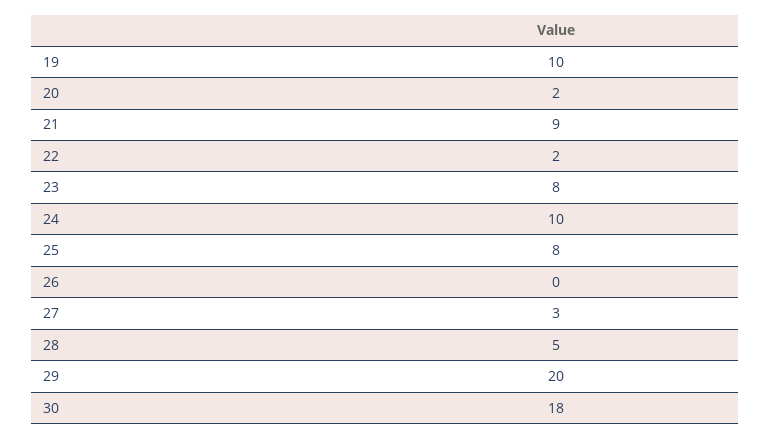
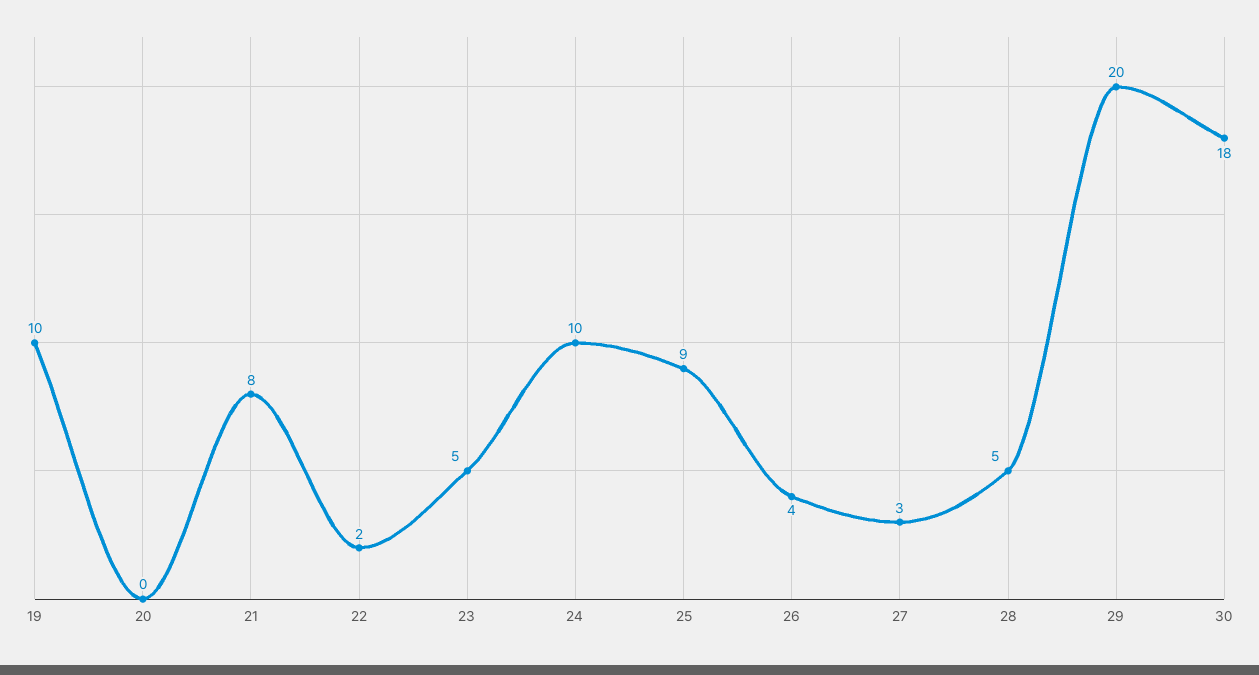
20: 2 -> 0
21: 9 -> 8
23: 8 -> 5
25: 8 -> 9
26: 0 -> 4

